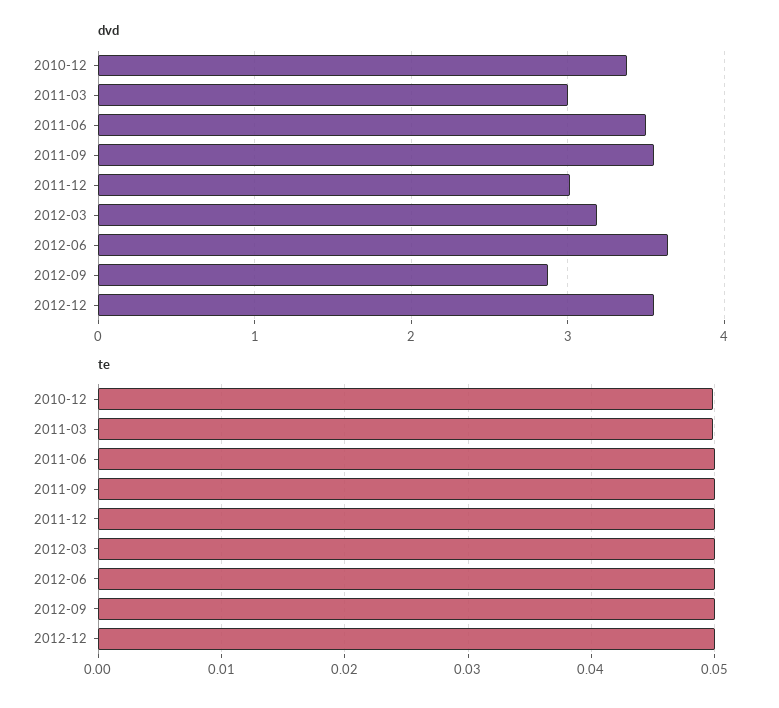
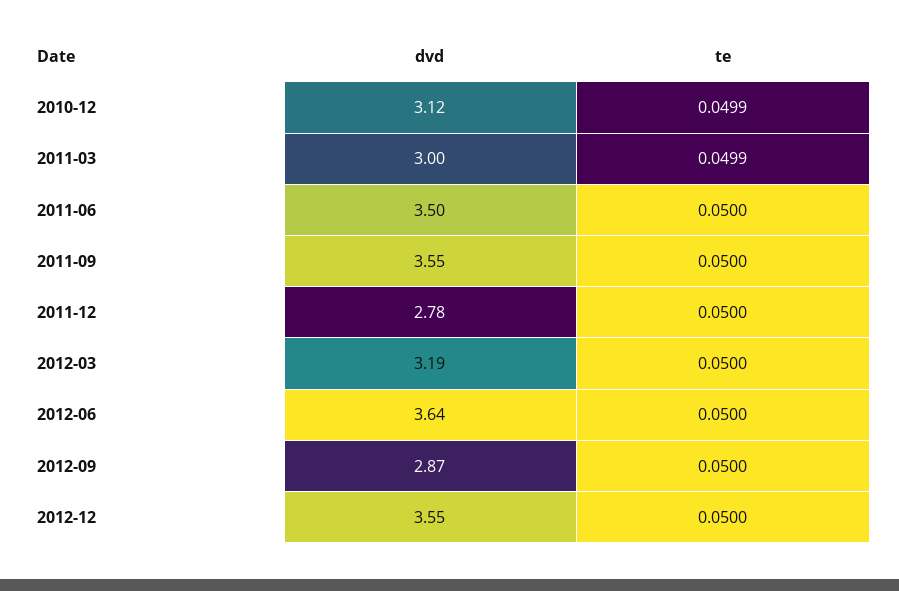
dvd, 2010-12: 3.4 -> 3.12
dvd, 2011-12: 3 -> 2.78

